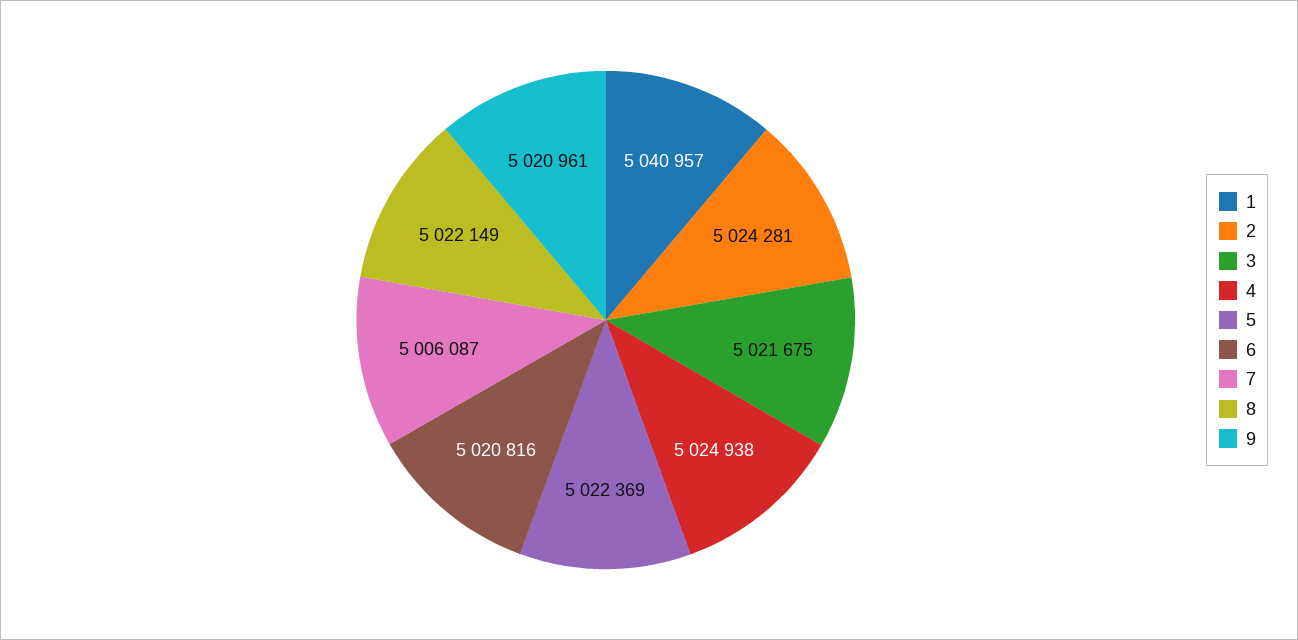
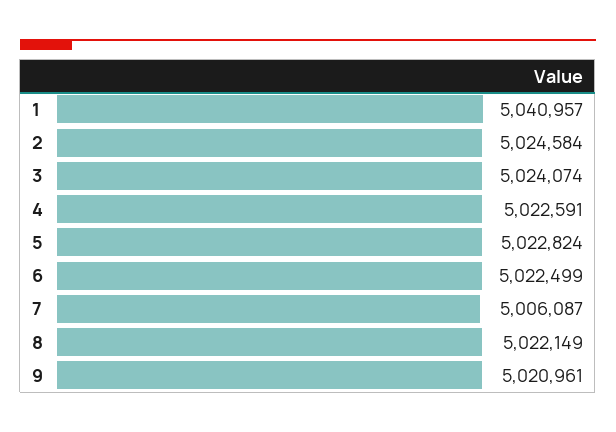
2: 5024281 -> 5024584
3: 5021675 -> 5024074
4: 5024938 -> 5022591
5: 5022369 -> 5022824
6: 5020816 -> 5022499

